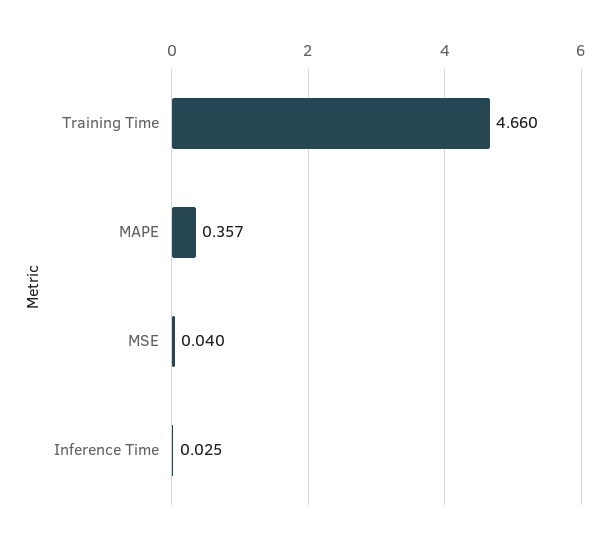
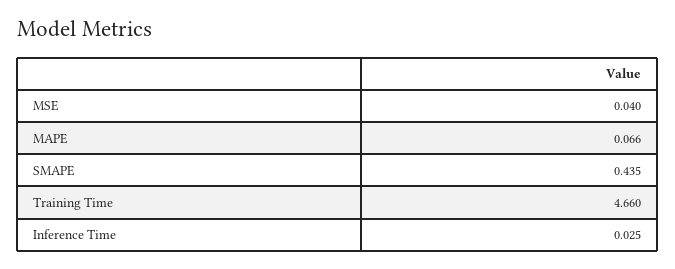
MAPE: 0.357 -> 0.066
SMAPE: none -> 0.435

